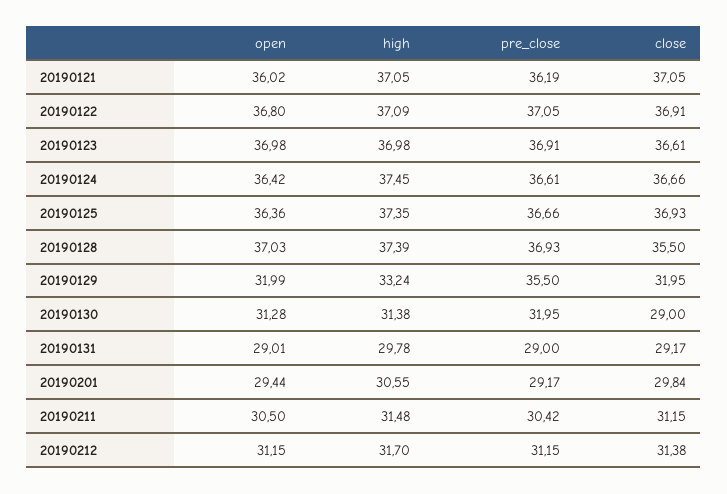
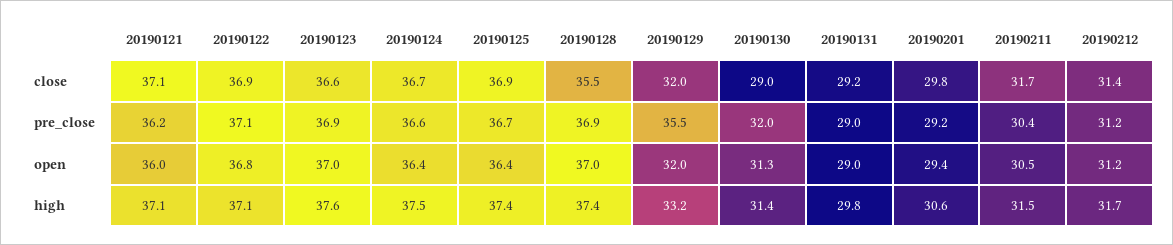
high, 20190123: 36.98 -> 37.6
close, 20190211: 31.15 -> 31.7

